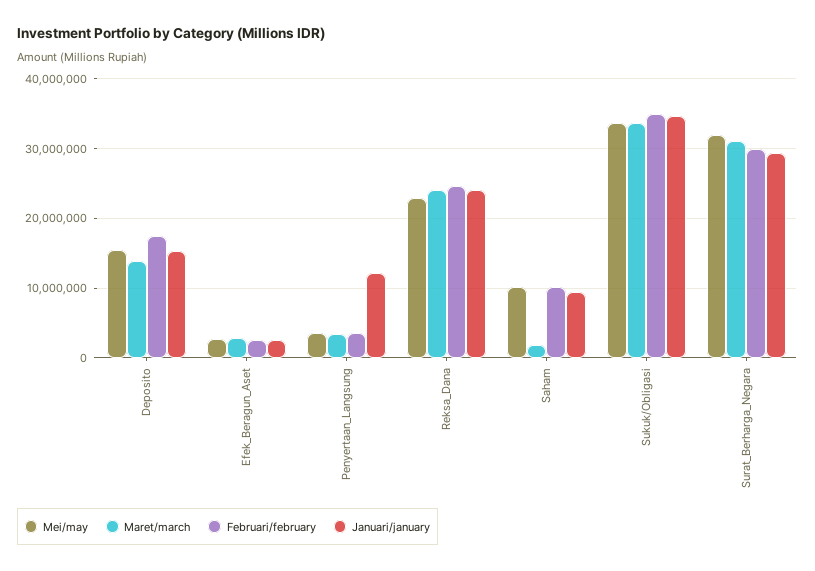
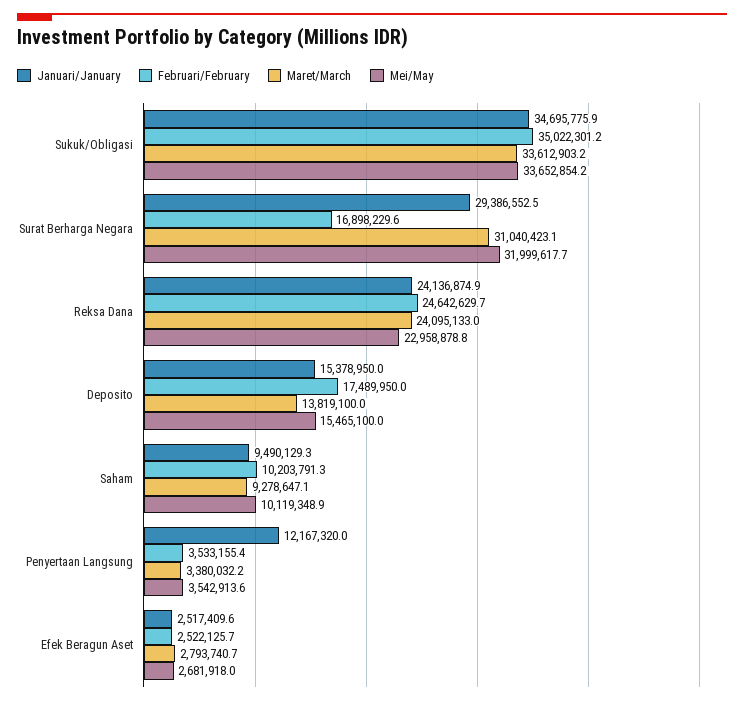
Maret/march, Saham: 2000000 -> 9278647.1
Februari/february, Surat_Berharga_Negara: 30000000 -> 16898229.6

